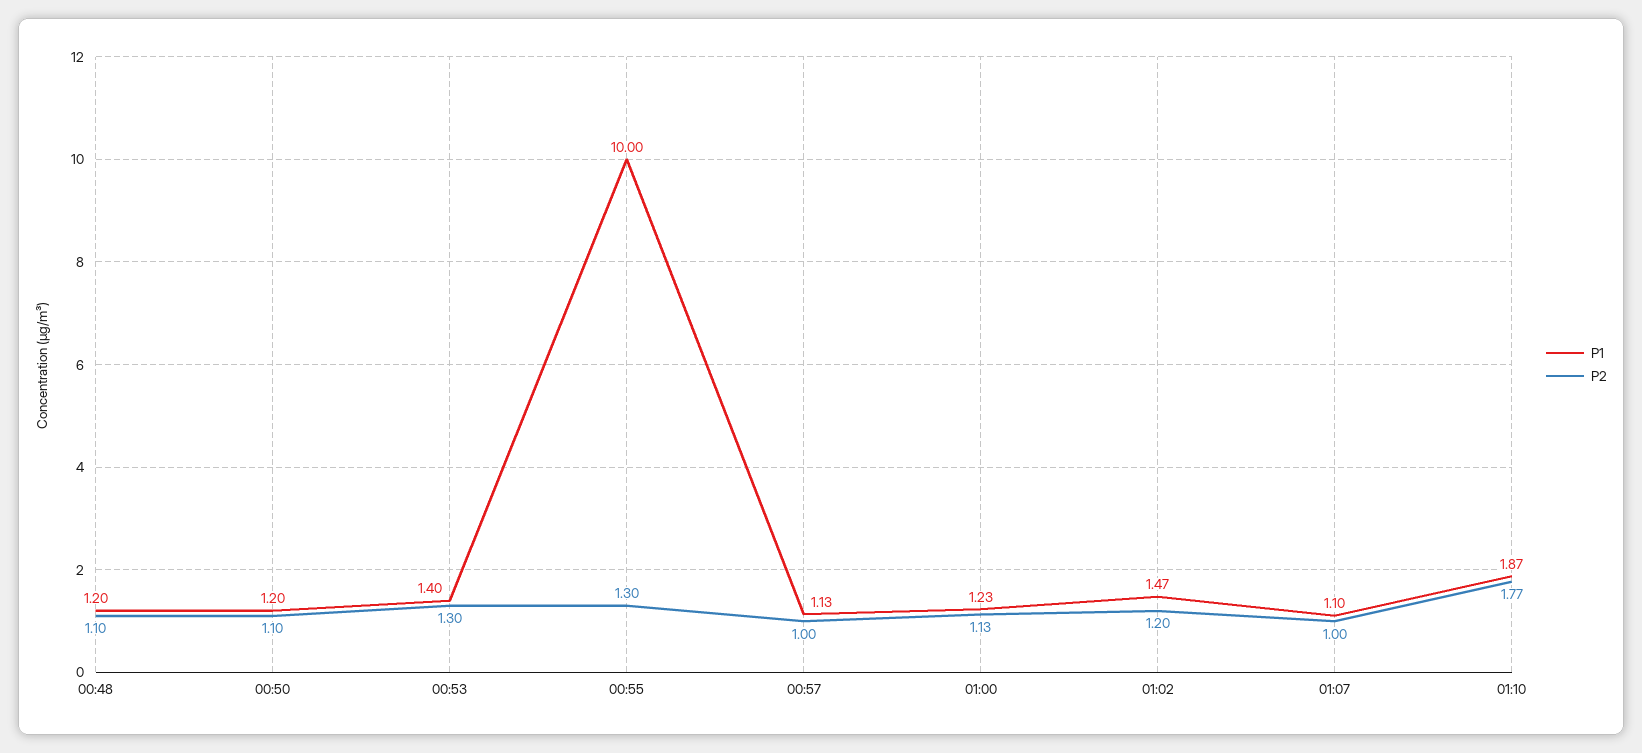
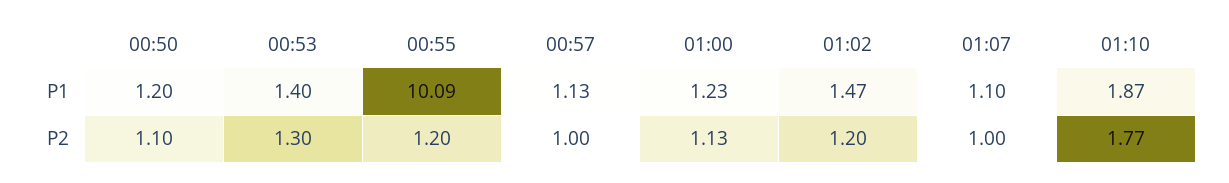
P1, 00:48: 1.2 -> none
P2, 00:48: 1.1 -> none
P1, 00:55: 10 -> 10.09
P2, 00:55: 1.3 -> 1.2

